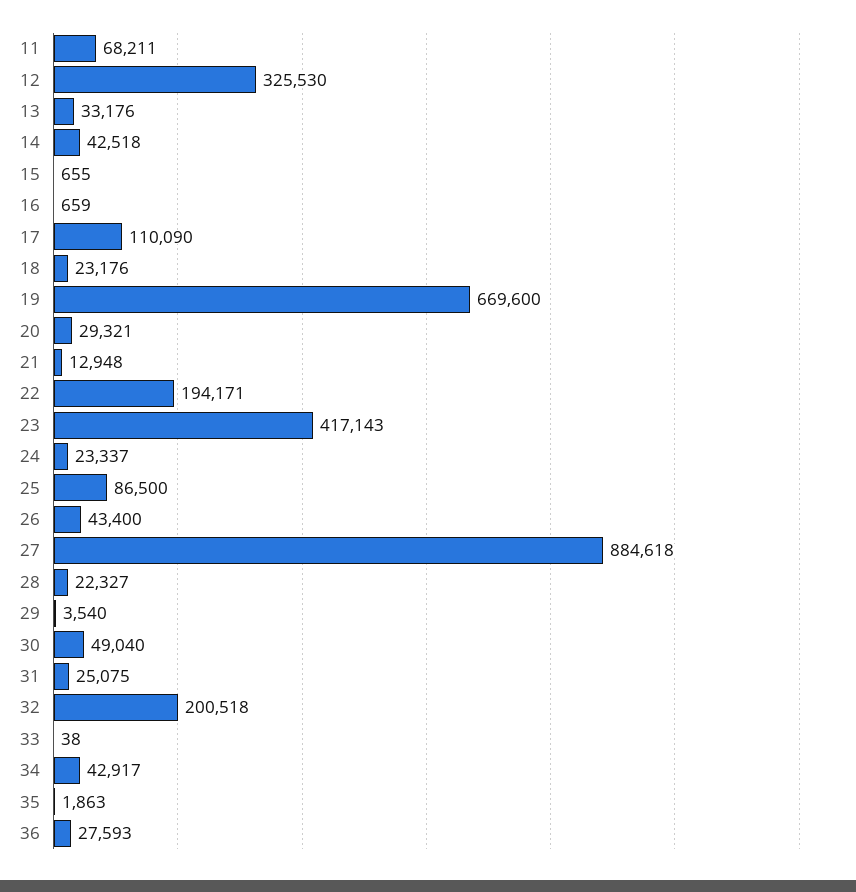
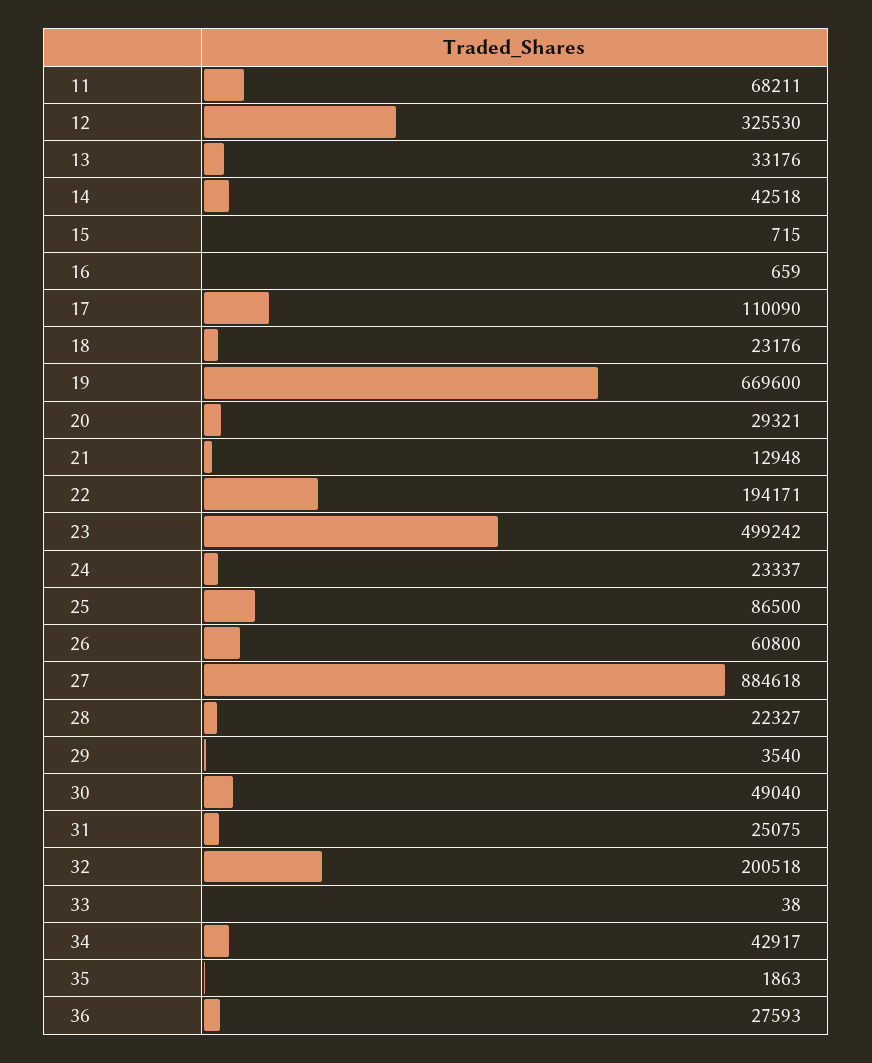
15: 655 -> 715
23: 417143 -> 499242
26: 43400 -> 60800

